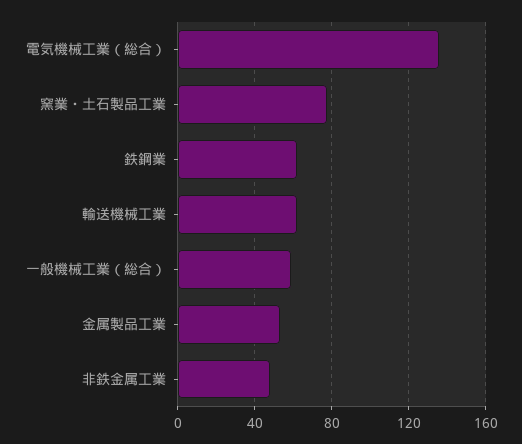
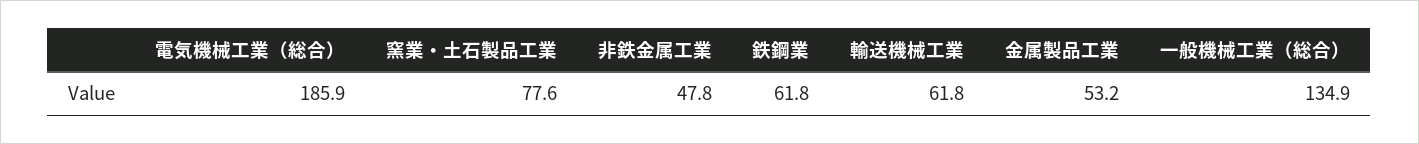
電気機械工業（総合）: 135 -> 185.9
一般機械工業（総合）: 60 -> 134.9

